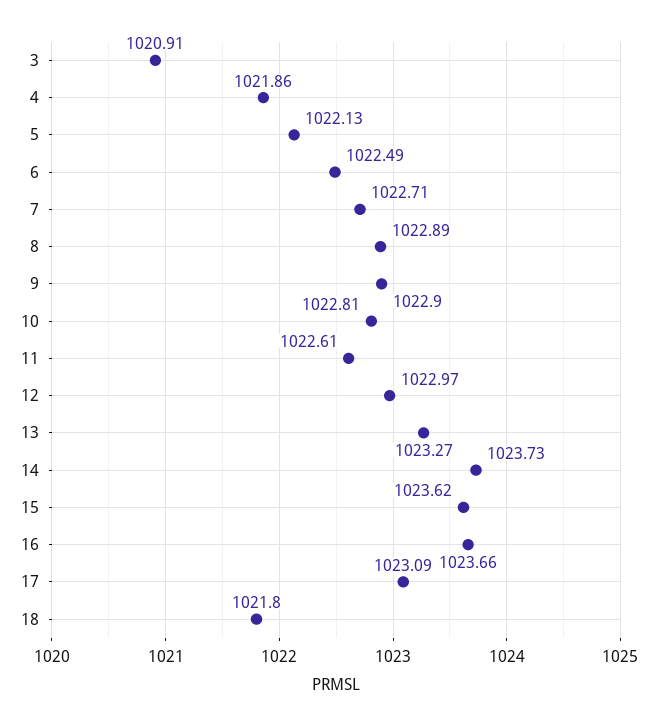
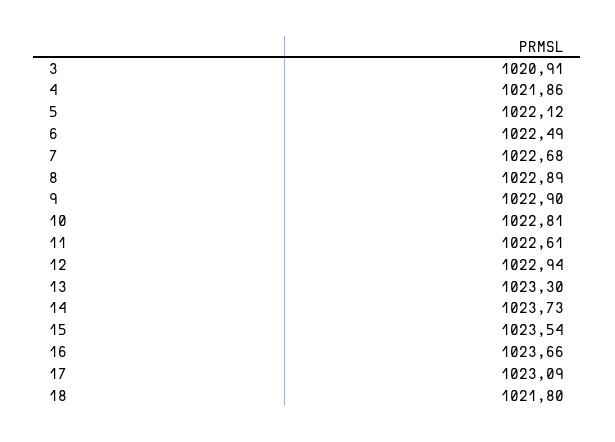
5: 1022.13 -> 1022.12
7: 1022.71 -> 1022.68
12: 1022.97 -> 1022.94
13: 1023.27 -> 1023.3
15: 1023.62 -> 1023.54

